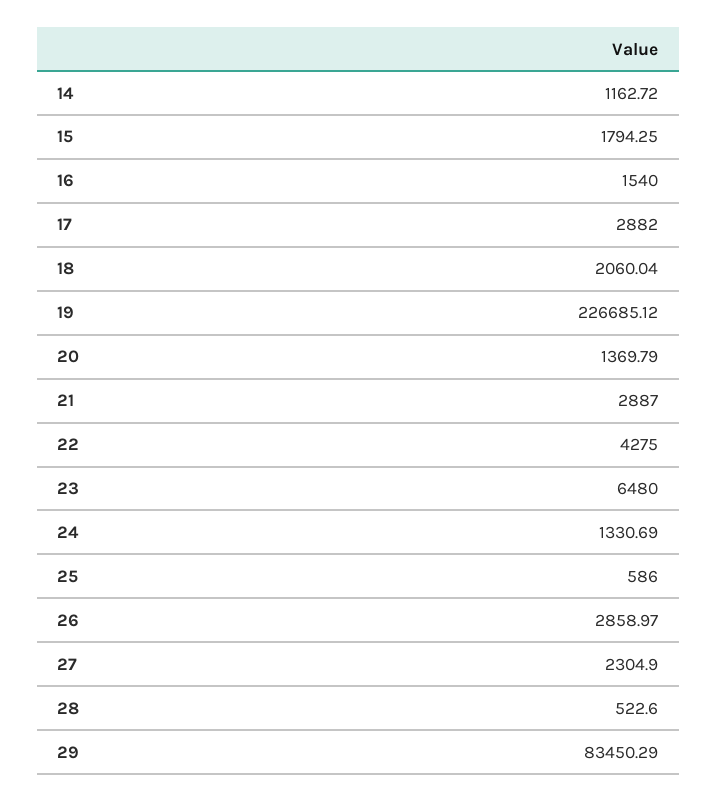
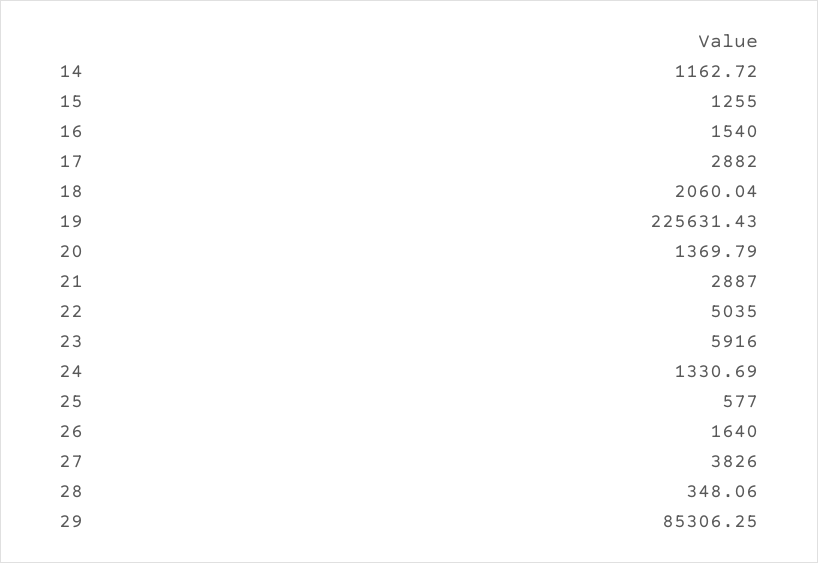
15: 1794.25 -> 1255
19: 226685.12 -> 225631.43
22: 4275 -> 5035
23: 6480 -> 5916
25: 586 -> 577
26: 2858.97 -> 1640
27: 2304.9 -> 3826
28: 522.6 -> 348.06
29: 83450.29 -> 85306.25

